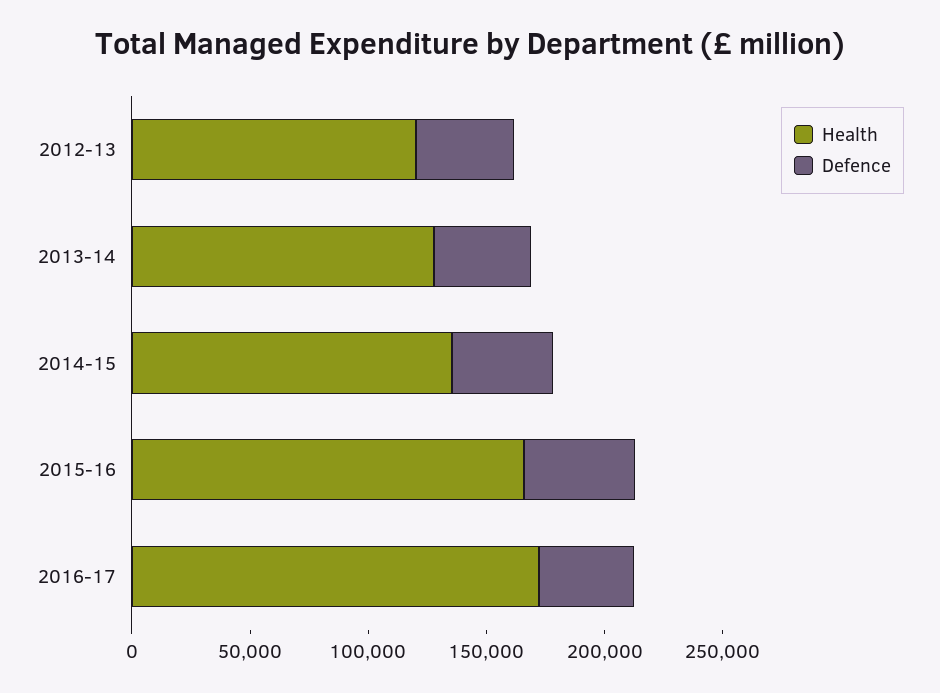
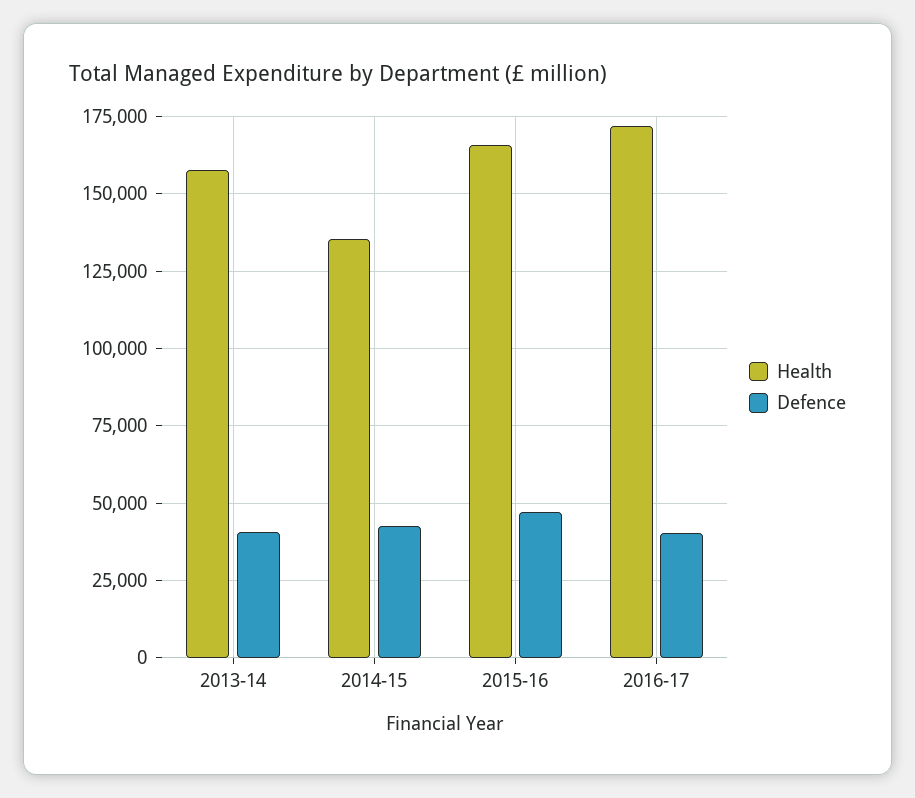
Health, 2012-13: 120000 -> none
Defence, 2012-13: 40000 -> none
Health, 2013-14: 130000 -> 157500

